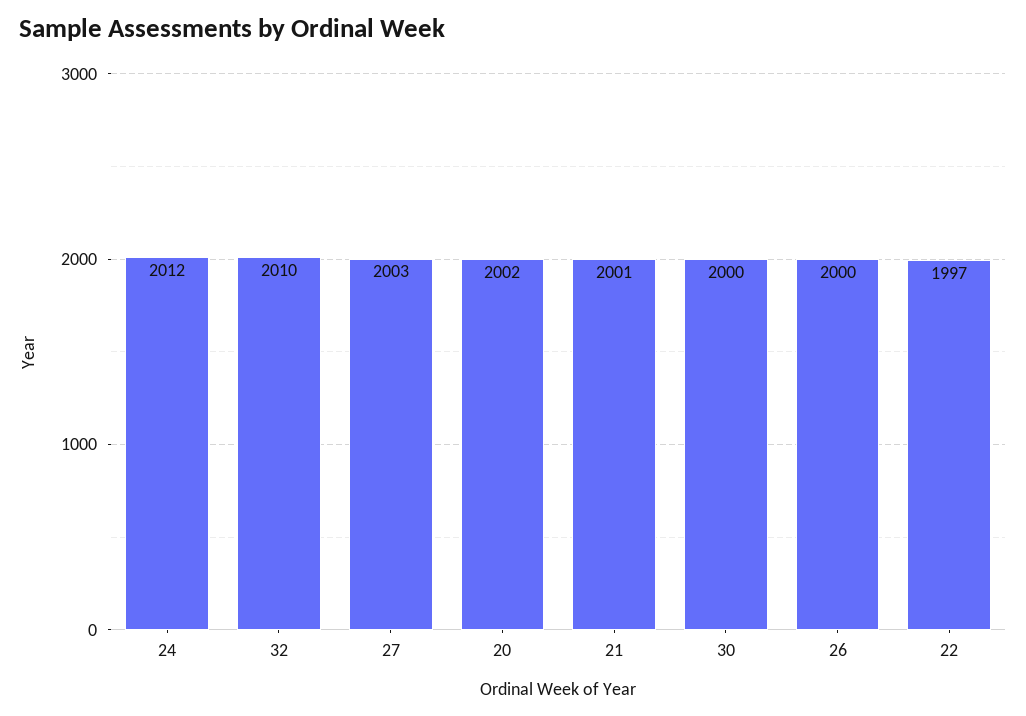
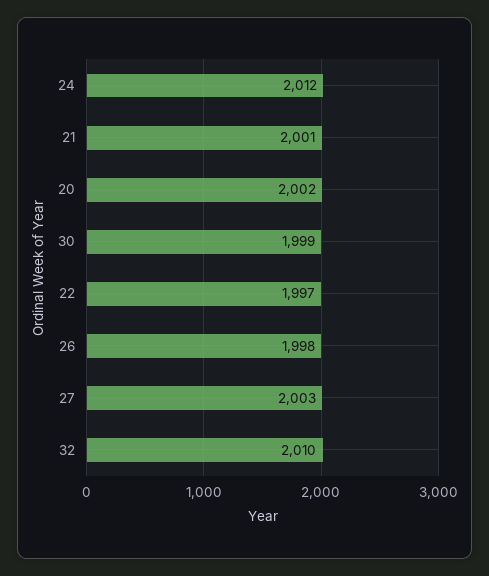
30: 2000 -> 1999
26: 2000 -> 1998

